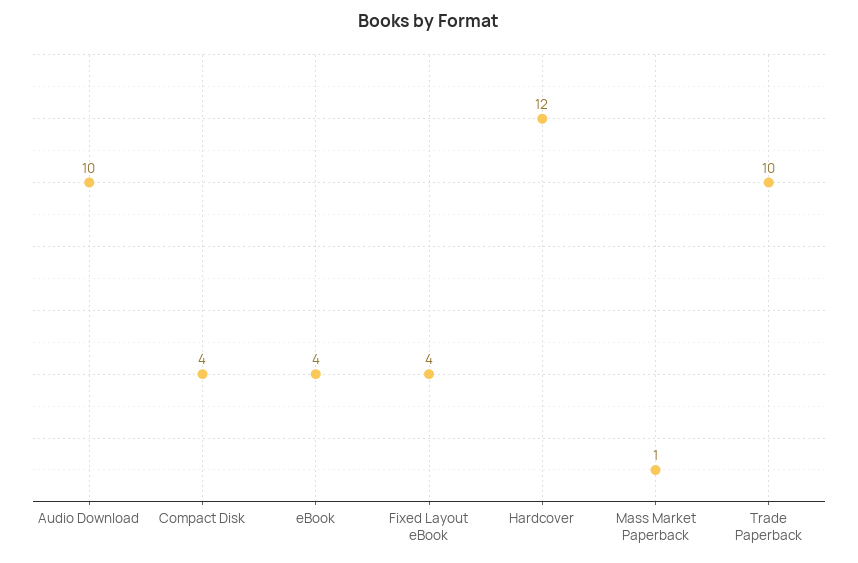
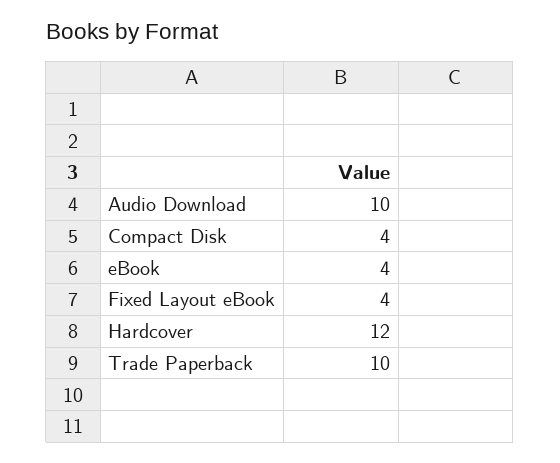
Mass Market Paperback: 1 -> none

